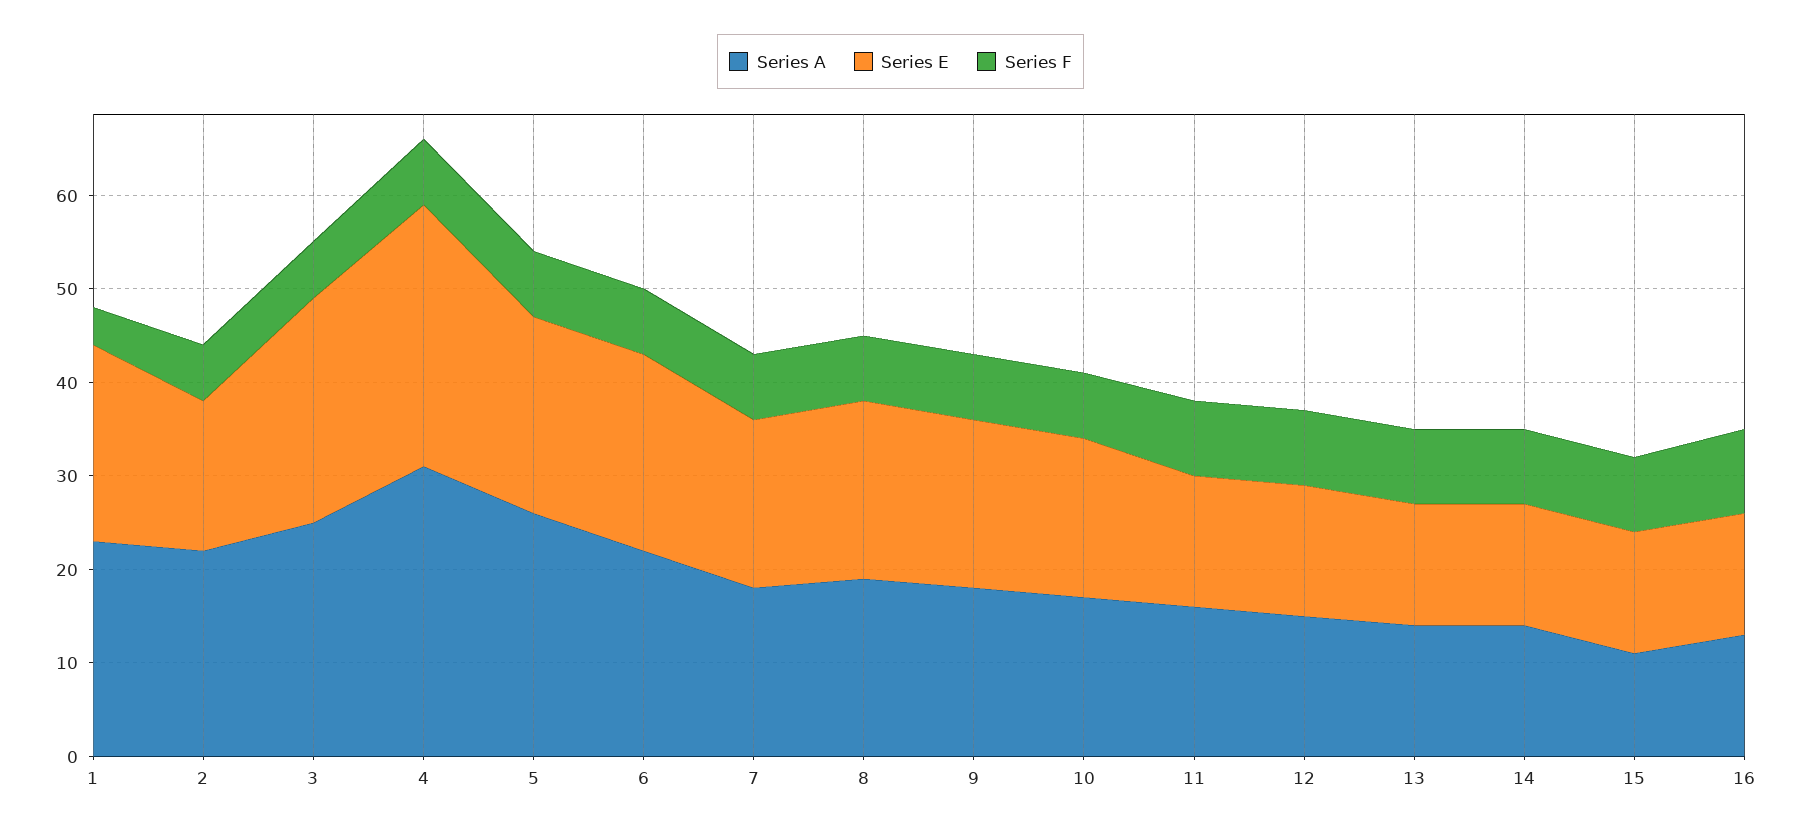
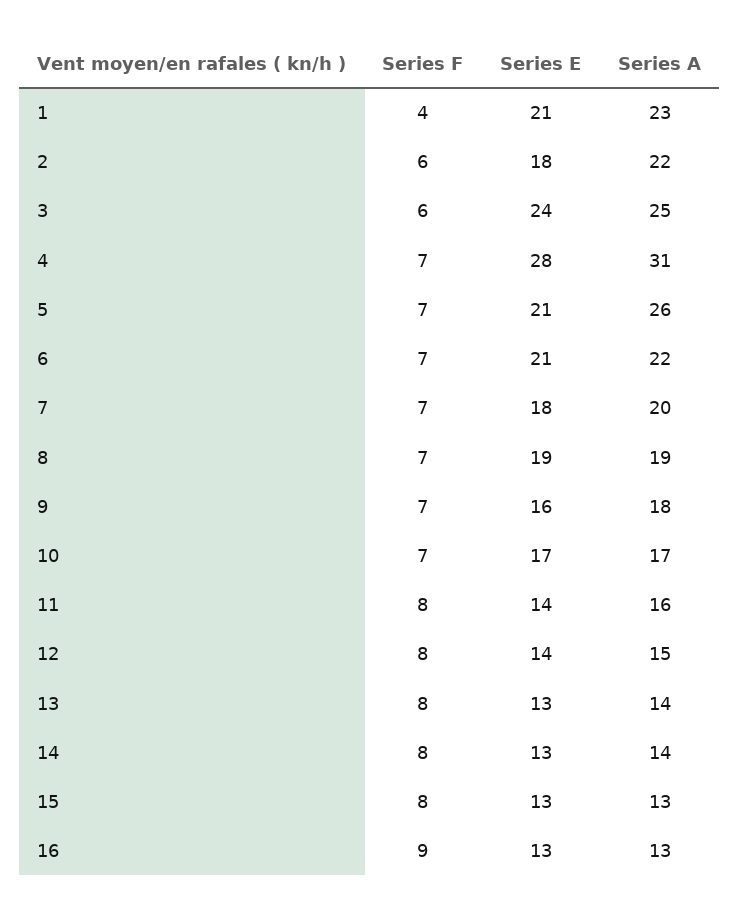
Series E, 2: 16 -> 18
Series A, 7: 18 -> 20
Series E, 9: 18 -> 16
Series A, 15: 11 -> 13

